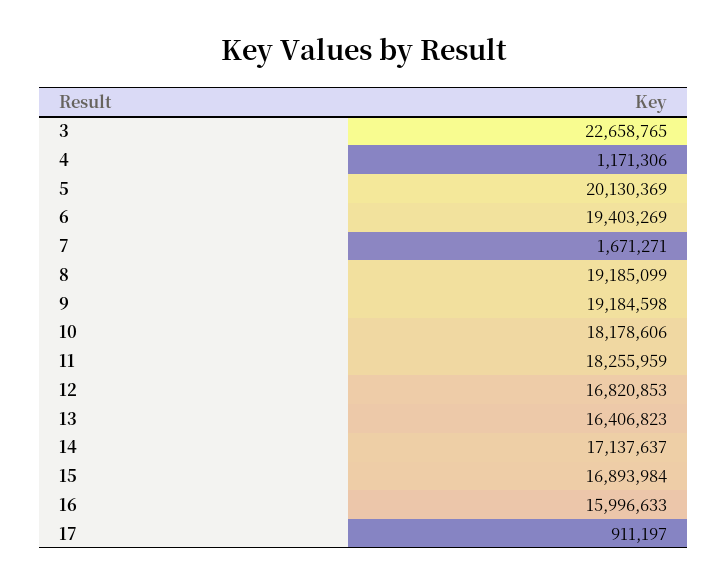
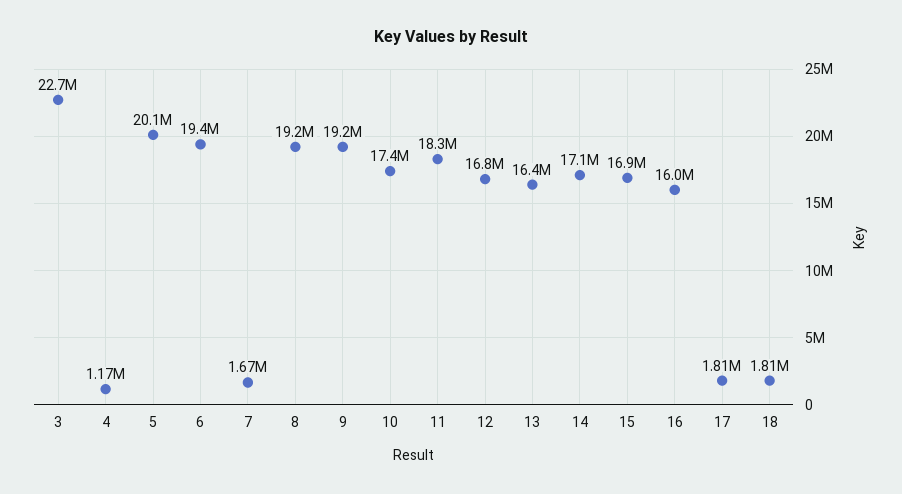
10: 18178606 -> 17400000
17: 911197 -> 1810000
18: none -> 1810000

